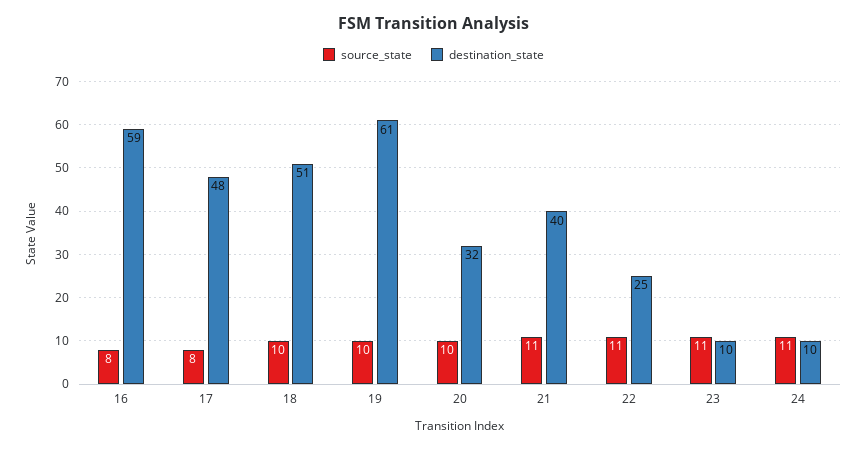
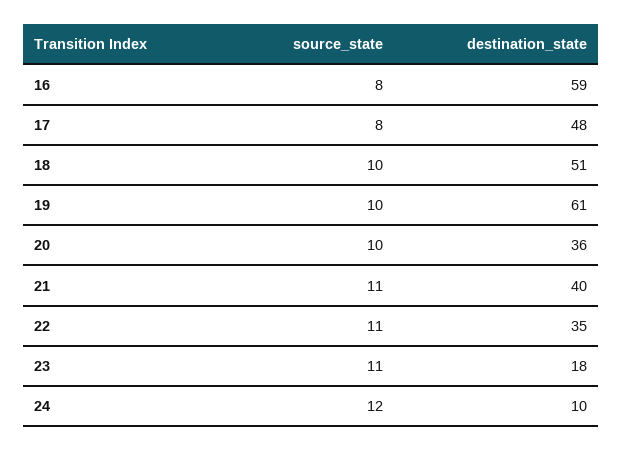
destination_state, 20: 32 -> 36
destination_state, 22: 25 -> 35
destination_state, 23: 10 -> 18
source_state, 24: 11 -> 12

